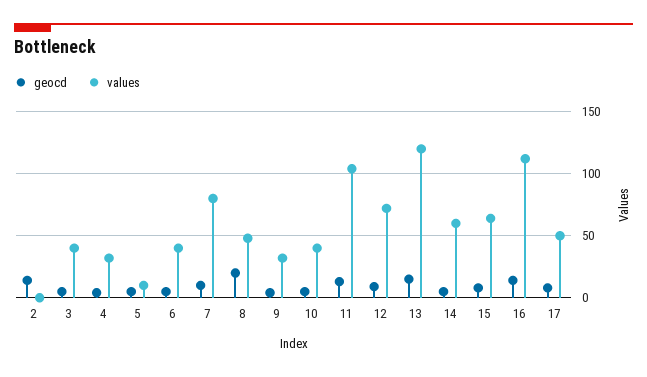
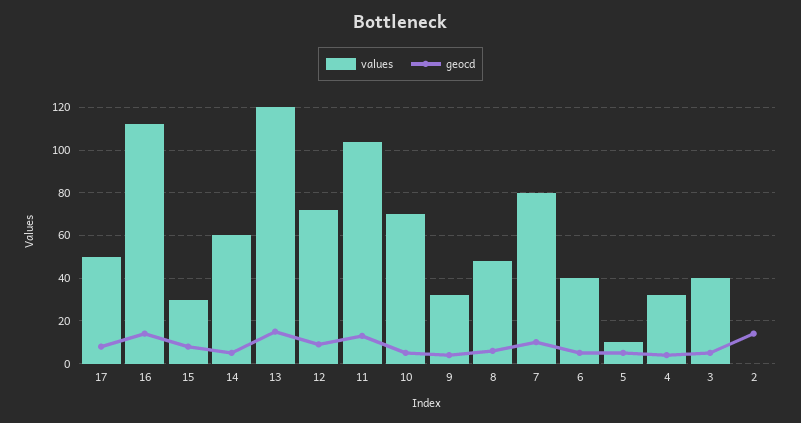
geocd, 8: 20 -> 5
values, 10: 40 -> 70
values, 15: 65 -> 30

